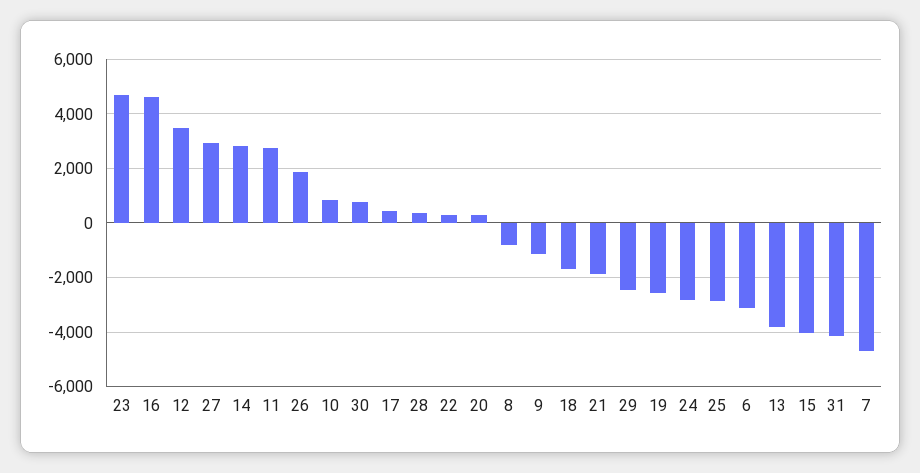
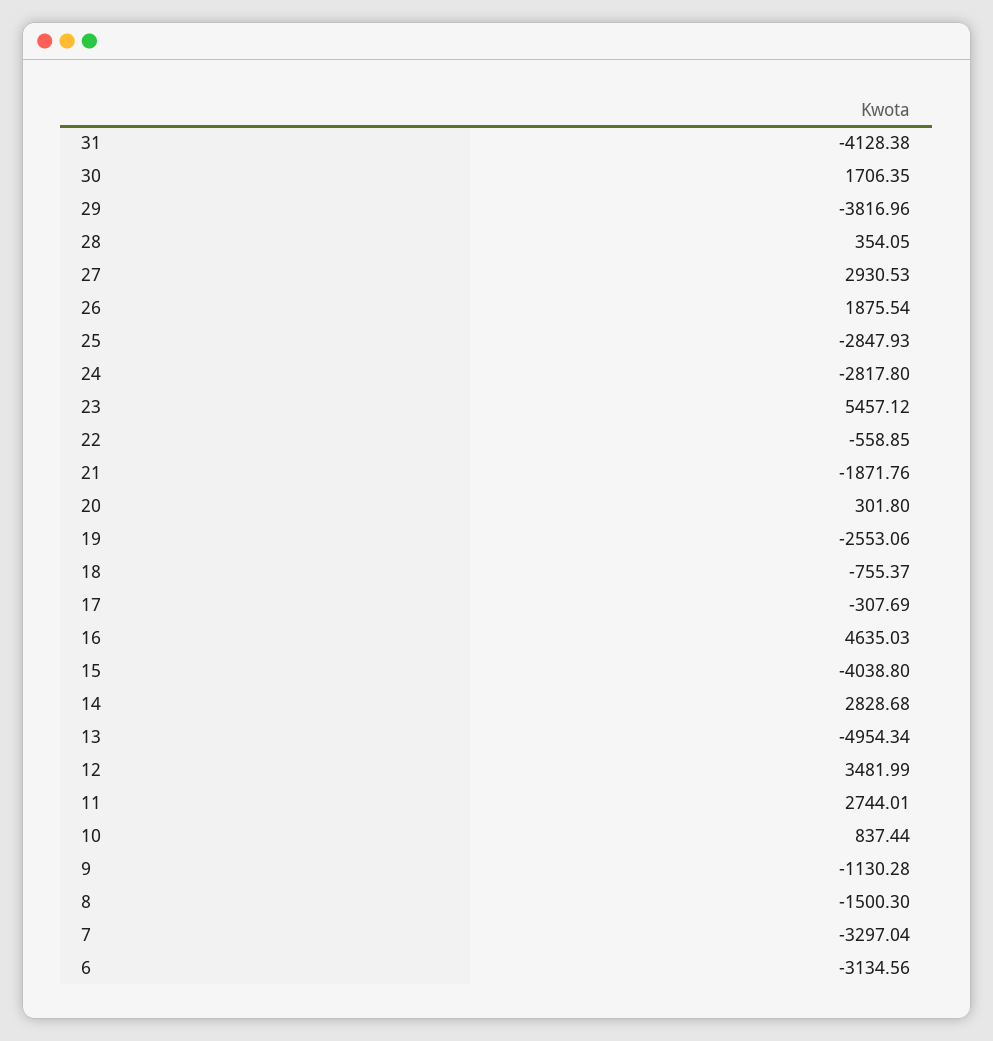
23: 4750 -> 5457.12
30: 750 -> 1706.35
17: 500 -> -307.69
22: 250 -> -558.85
8: -750 -> -1500.3
18: -1750 -> -755.37
29: -2500 -> -3816.96
13: -3750 -> -4954.34
7: -4750 -> -3297.04

